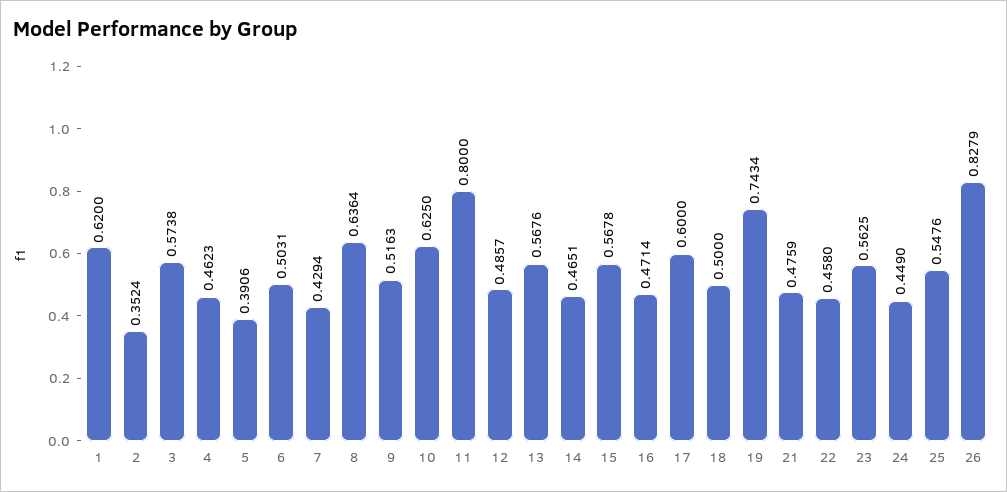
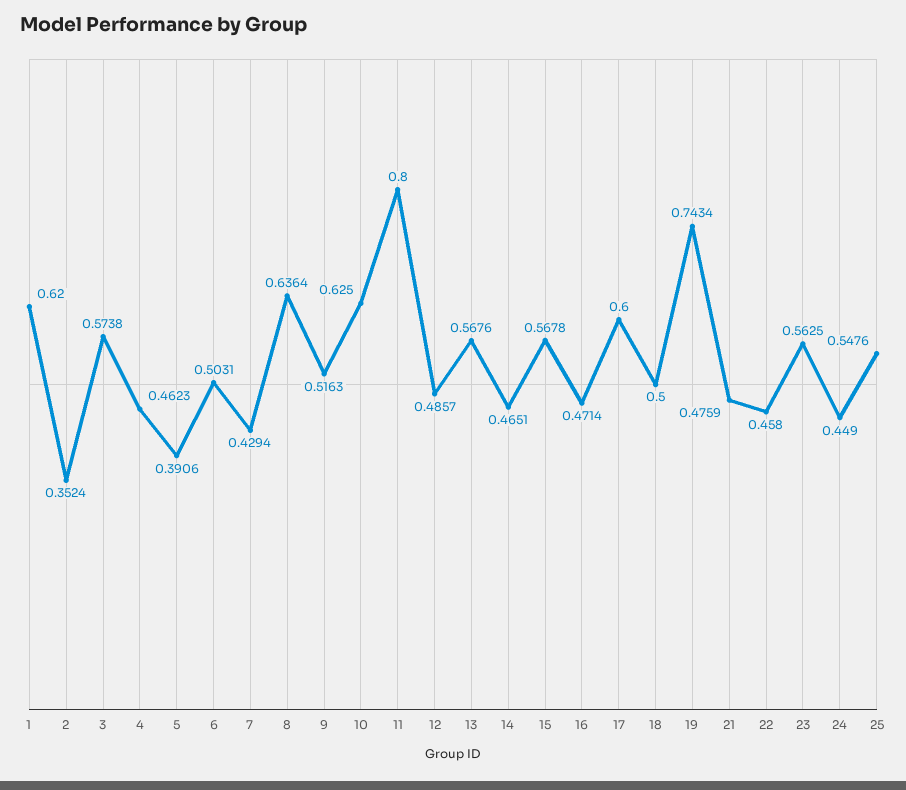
26: 0.8279 -> none

